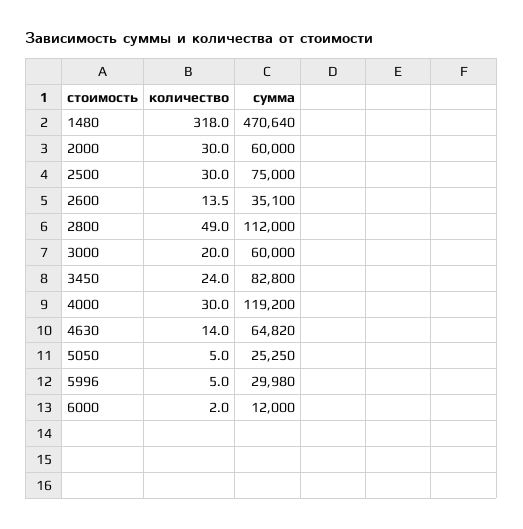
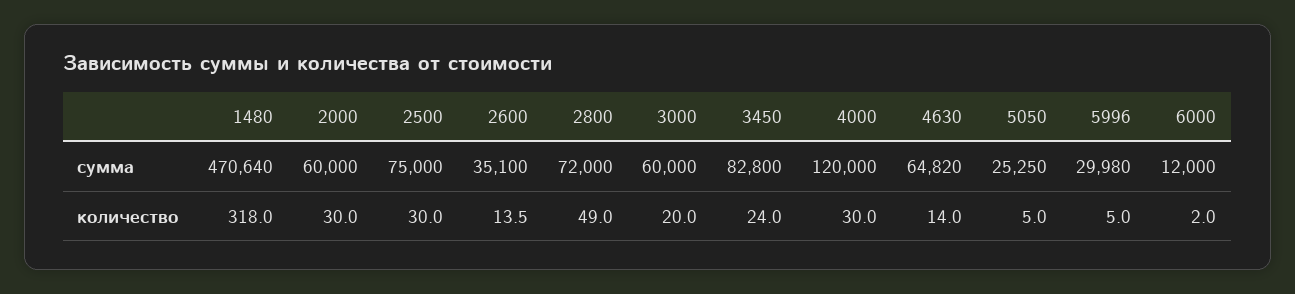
сумма, 2800: 112000 -> 72000
сумма, 4000: 119200 -> 120000

